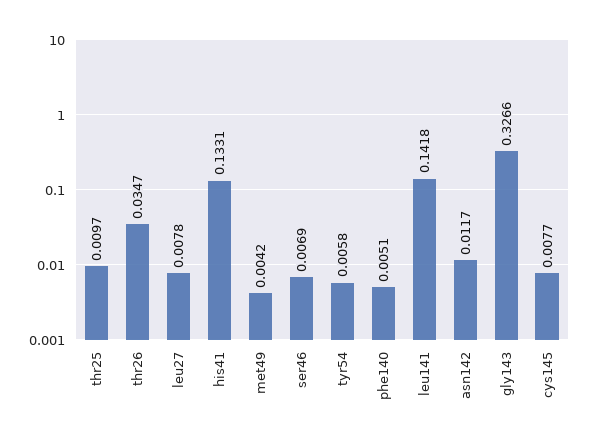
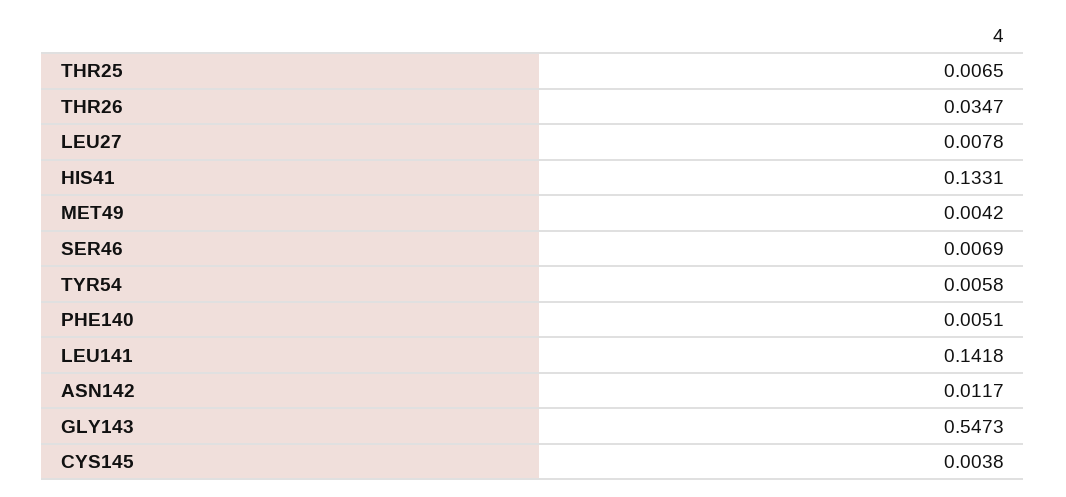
thr25: 0.0097 -> 0.0065
gly143: 0.3266 -> 0.5473
cys145: 0.0077 -> 0.0038

